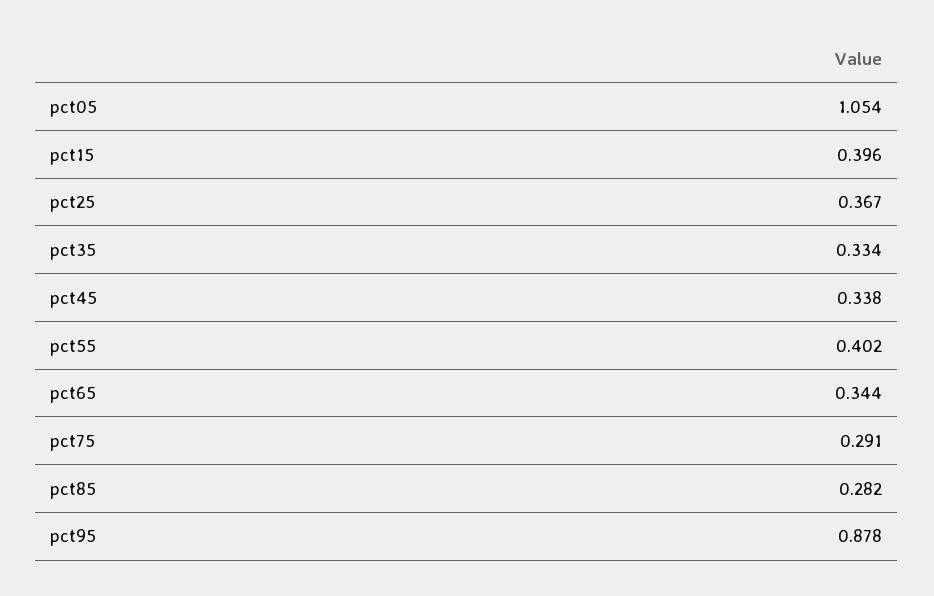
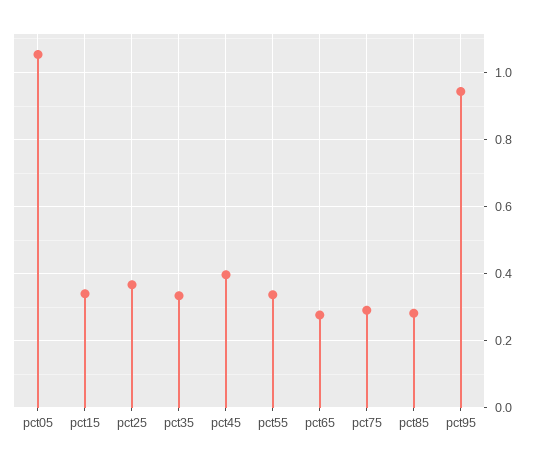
pct15: 0.396 -> 0.34
pct45: 0.338 -> 0.4
pct55: 0.402 -> 0.34
pct65: 0.344 -> 0.28
pct95: 0.878 -> 0.94

